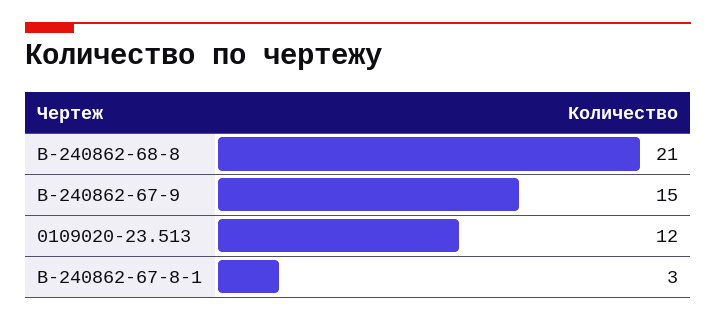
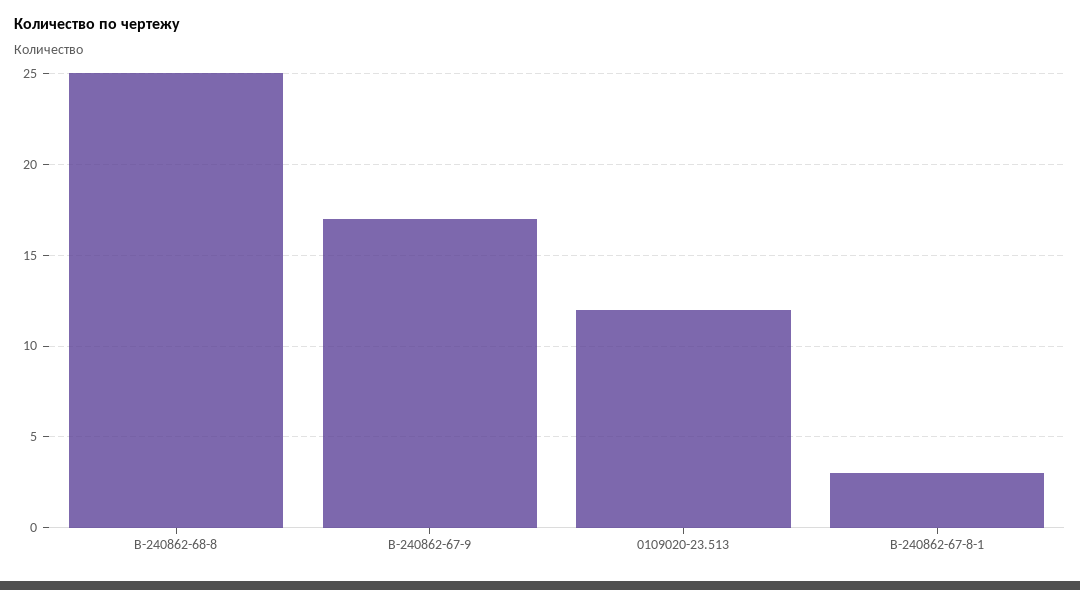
В-240862-68-8: 21 -> 25
В-240862-67-9: 15 -> 17

